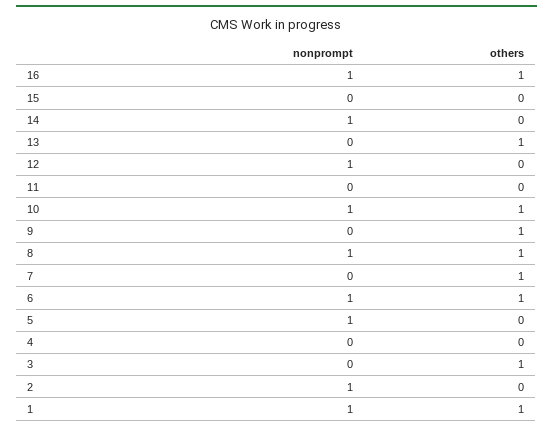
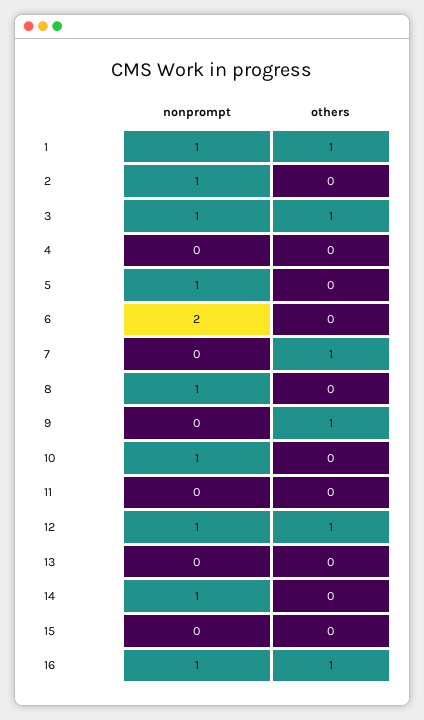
others, 13: 1 -> 0
others, 12: 0 -> 1
others, 10: 1 -> 0
others, 8: 1 -> 0
nonprompt, 6: 1 -> 2
others, 6: 1 -> 0
nonprompt, 3: 0 -> 1

